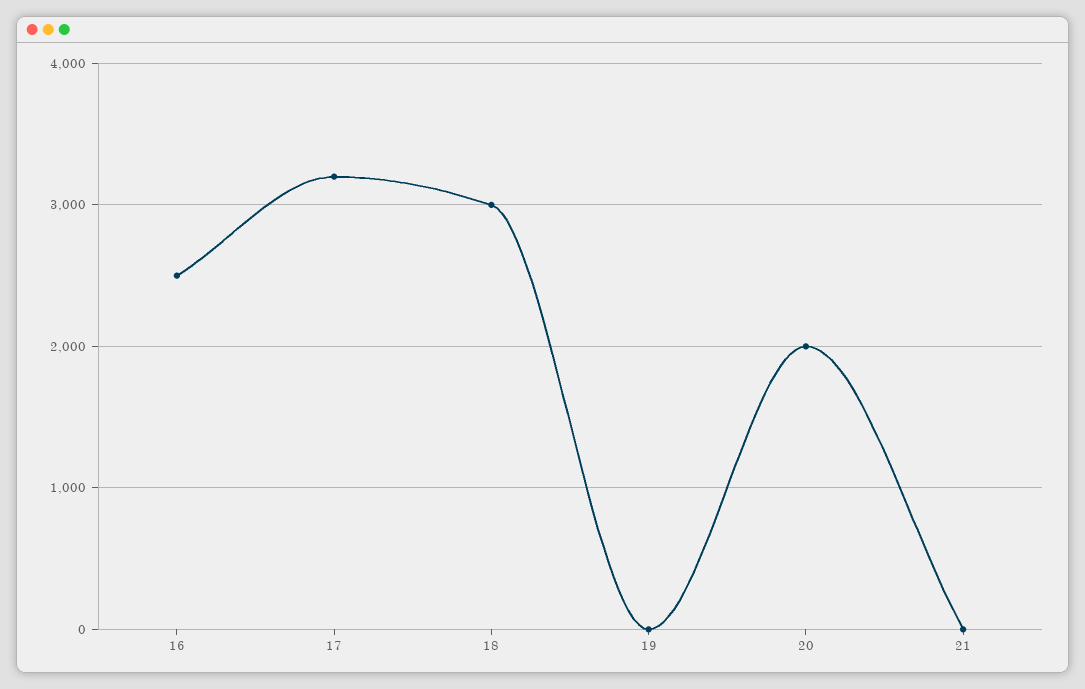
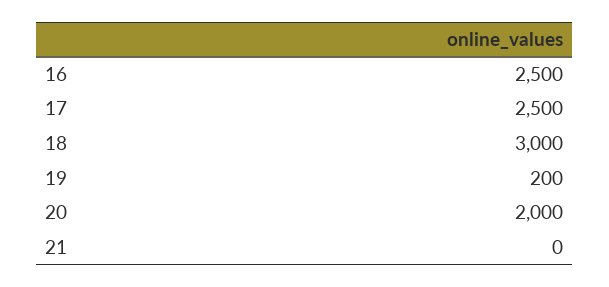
17: 3200 -> 2500
19: 0 -> 200

